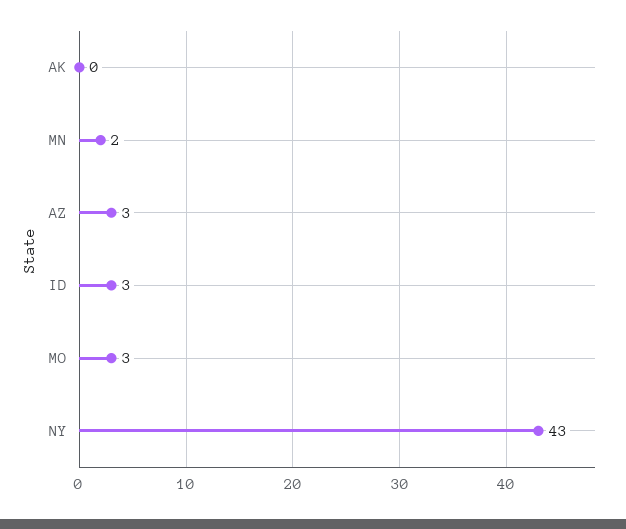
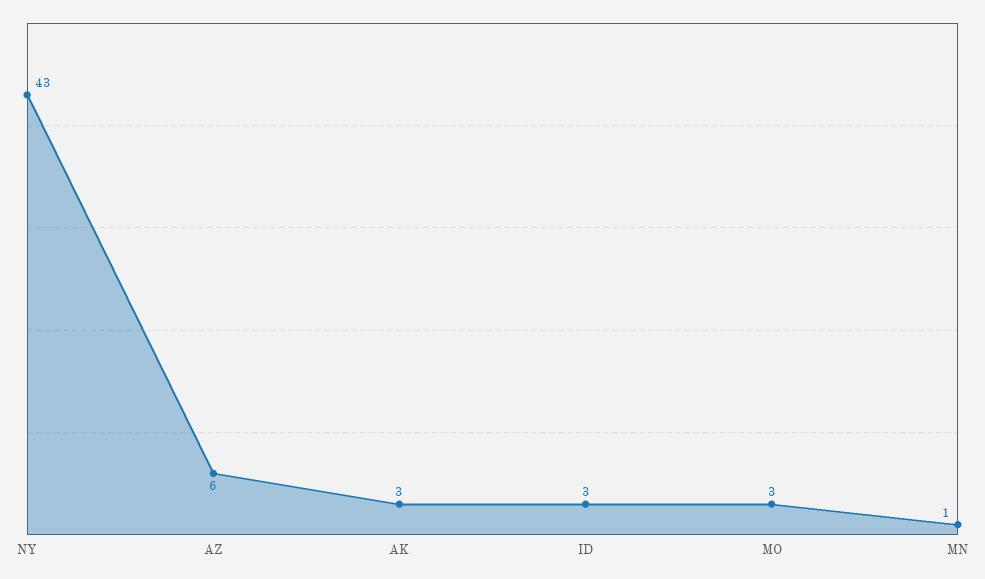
AK: 0 -> 3
MN: 2 -> 1
AZ: 3 -> 6

